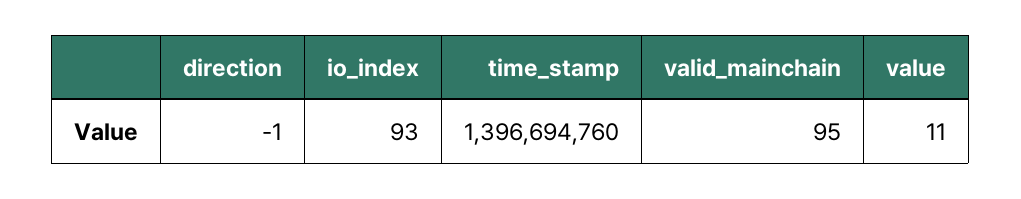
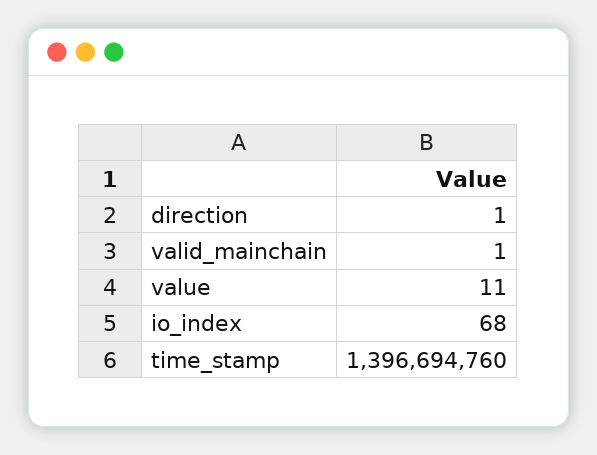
direction: -1 -> 1
io_index: 93 -> 68
valid_mainchain: 95 -> 1

